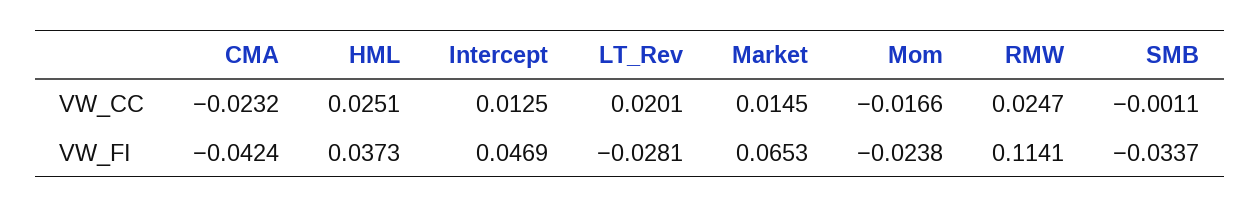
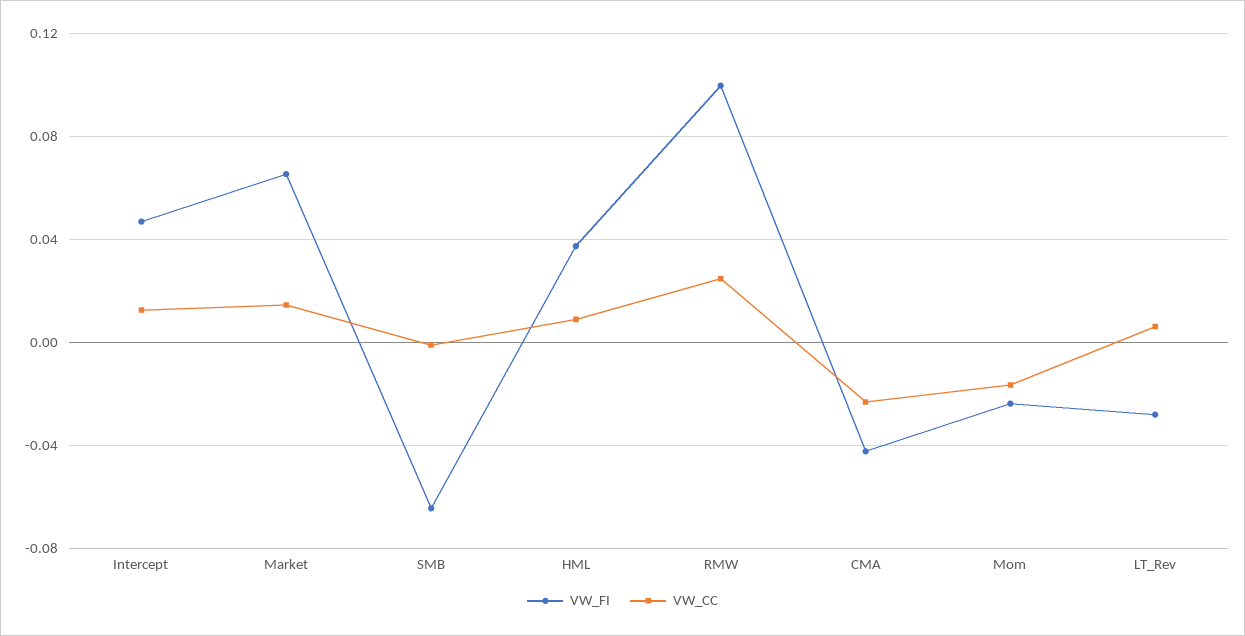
VW_CC, HML: 0.0251 -> 0.01
VW_CC, LT_Rev: 0.0201 -> 0.005
VW_FI, RMW: 0.1141 -> 0.1
VW_FI, SMB: -0.0337 -> -0.065

